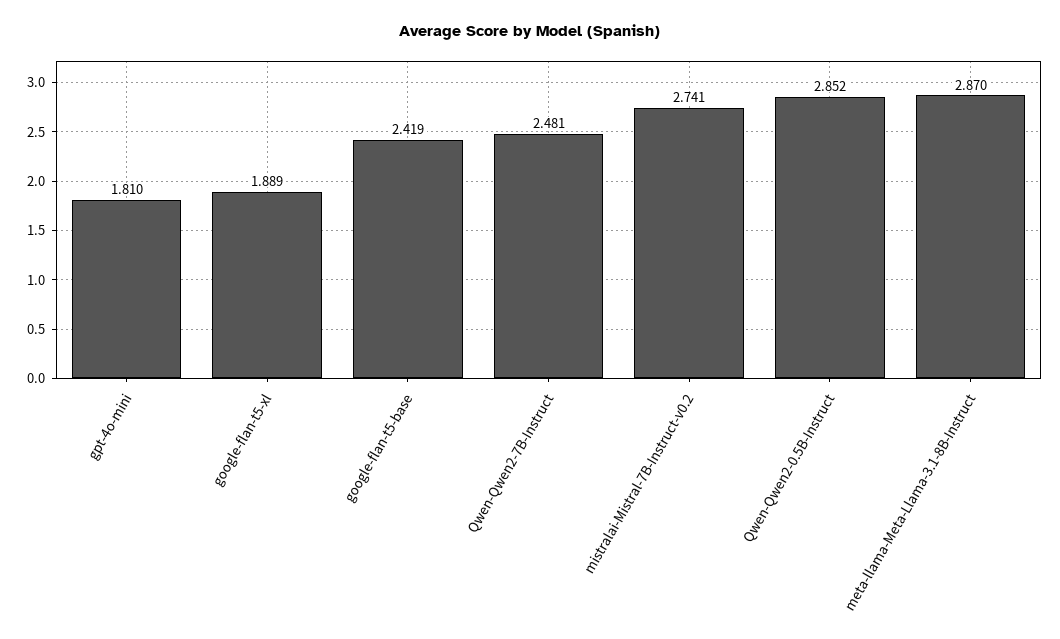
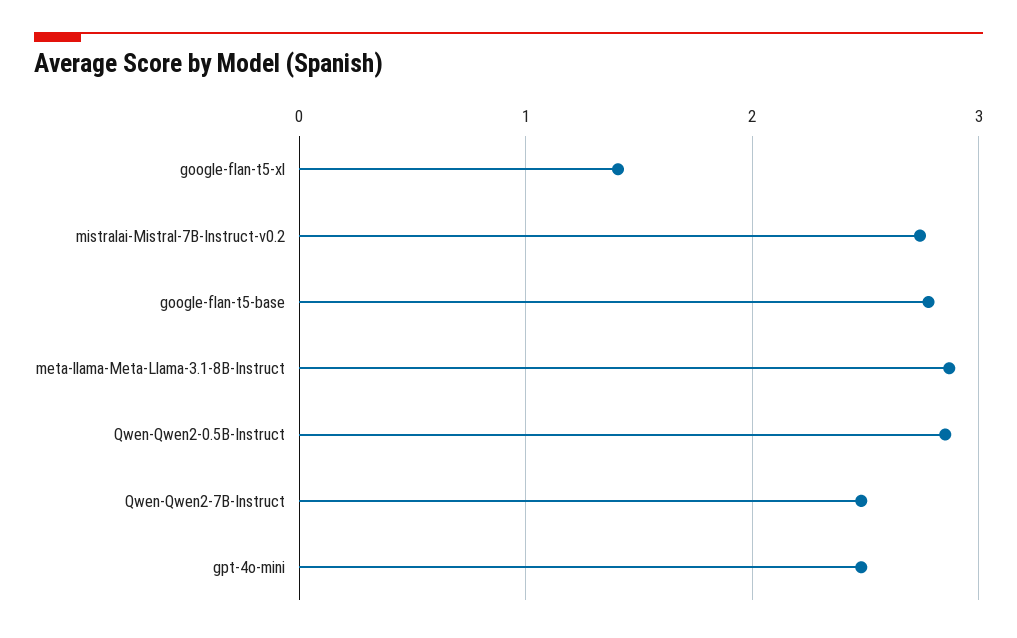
gpt-4o-mini: 1.81 -> 2.5
google-flan-t5-xl: 1.889 -> 1.4
google-flan-t5-base: 2.419 -> 2.8

